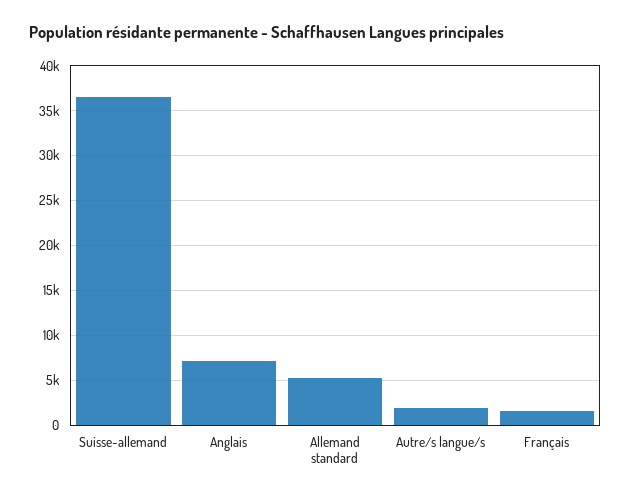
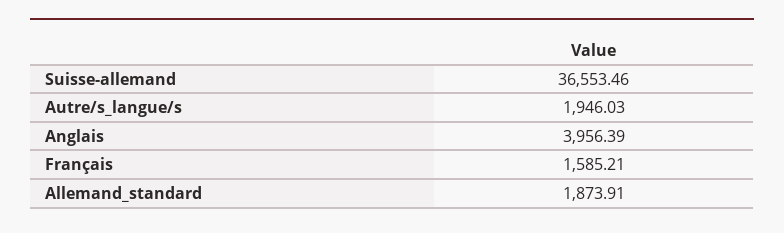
Anglais: 7000 -> 3956.39
Allemand standard: 5000 -> 1873.91

